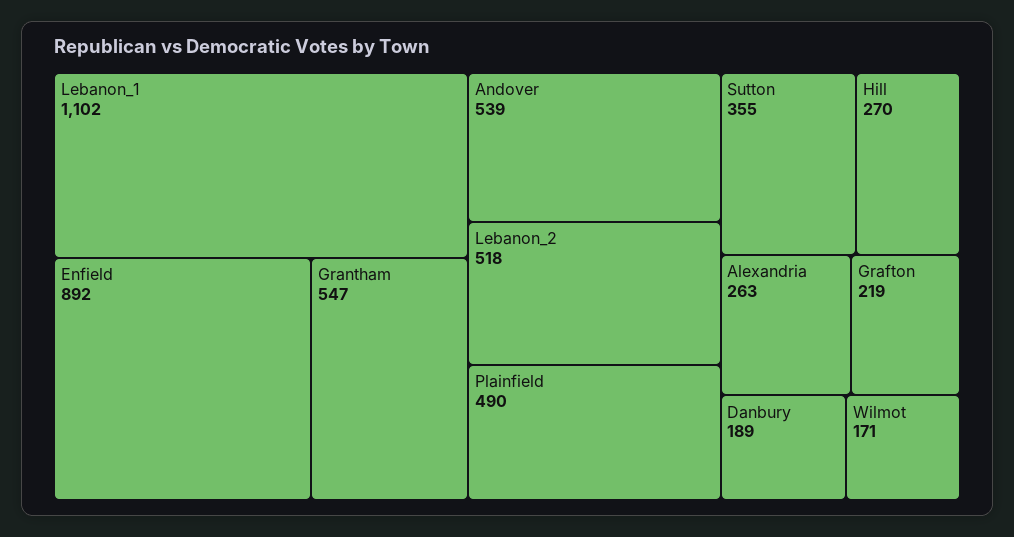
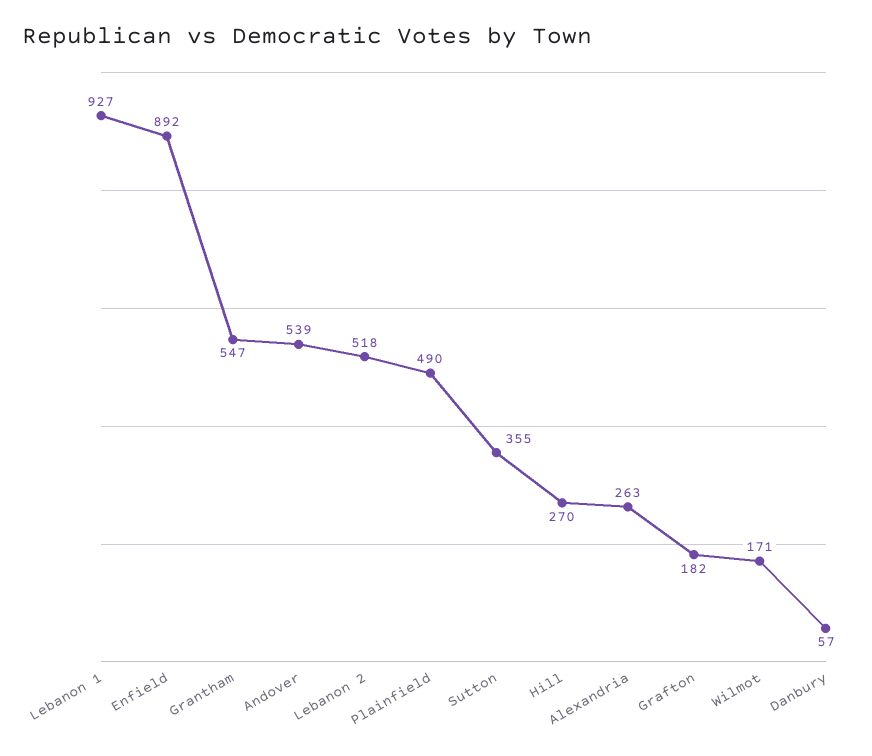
Lebanon_1: 1102 -> 927
Grafton: 219 -> 182
Danbury: 189 -> 57

